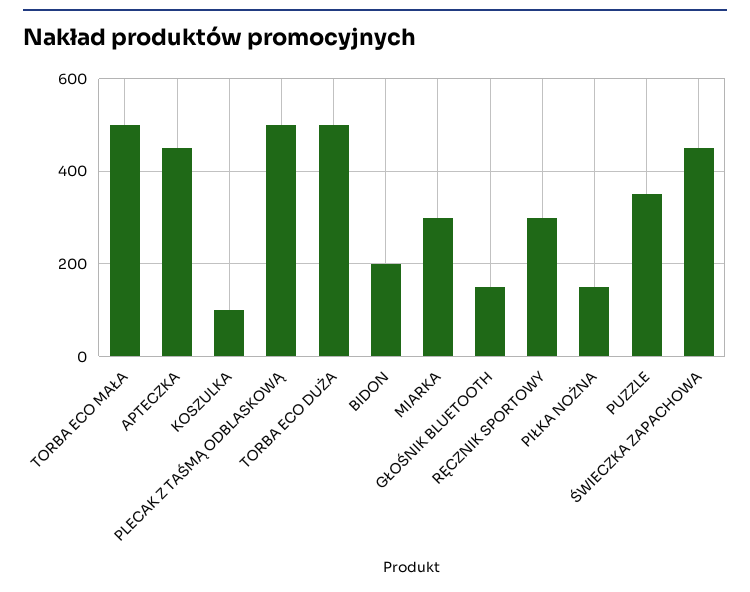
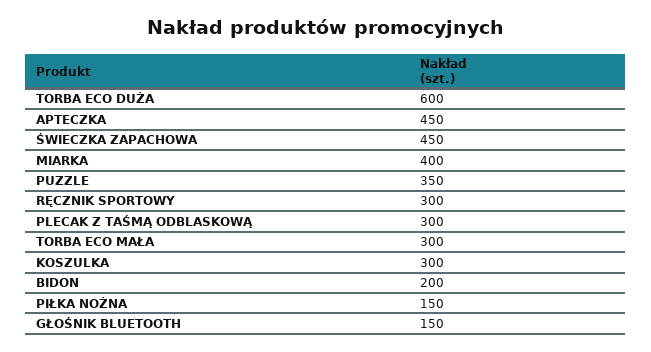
TORBA ECO MAŁA: 500 -> 300
KOSZULKA: 100 -> 300
PLECAK Z TAŚMĄ ODBLASKOWĄ: 500 -> 300
TORBA ECO DUŻA: 500 -> 600
MIARKA: 300 -> 400

